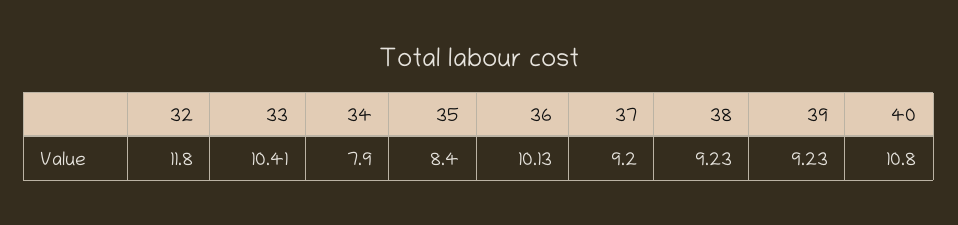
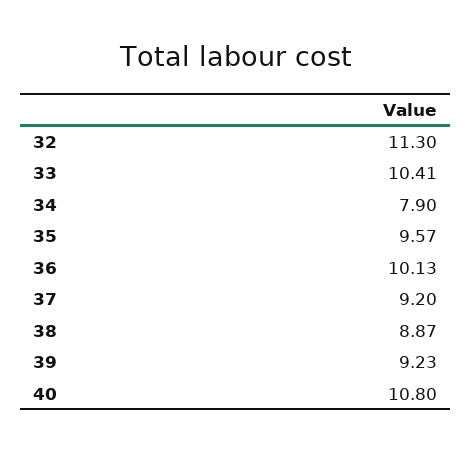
32: 11.8 -> 11.3
35: 8.4 -> 9.57
38: 9.23 -> 8.87

